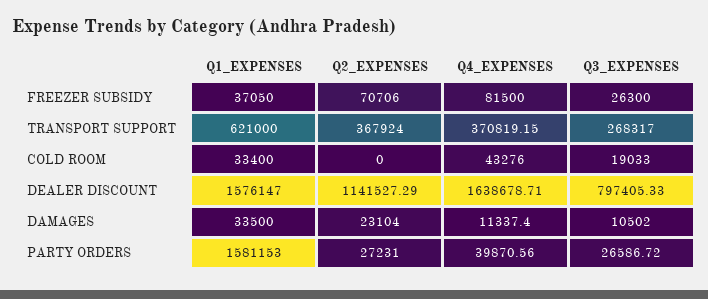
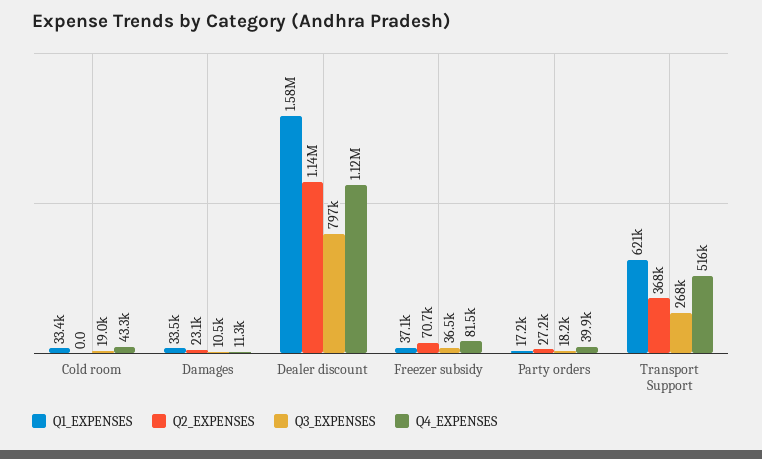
Q3_EXPENSES, FREEZER SUBSIDY: 26300 -> 36500
Q4_EXPENSES, TRANSPORT SUPPORT: 370819.15 -> 516000
Q4_EXPENSES, DEALER DISCOUNT: 1638678.71 -> 1120000
Q1_EXPENSES, PARTY ORDERS: 1581153 -> 17200
Q3_EXPENSES, PARTY ORDERS: 26586.72 -> 18200

